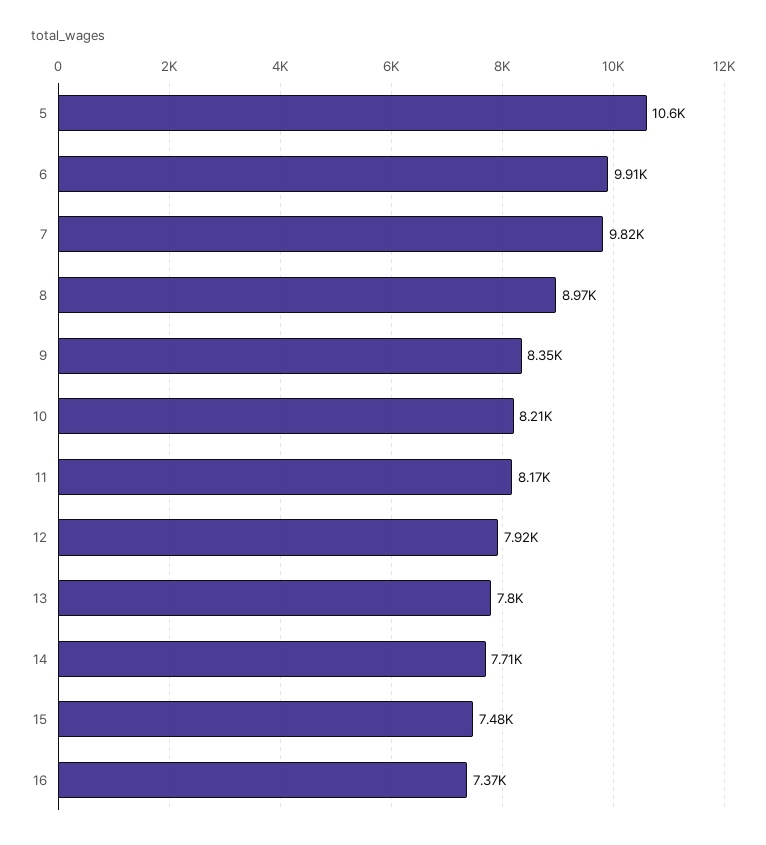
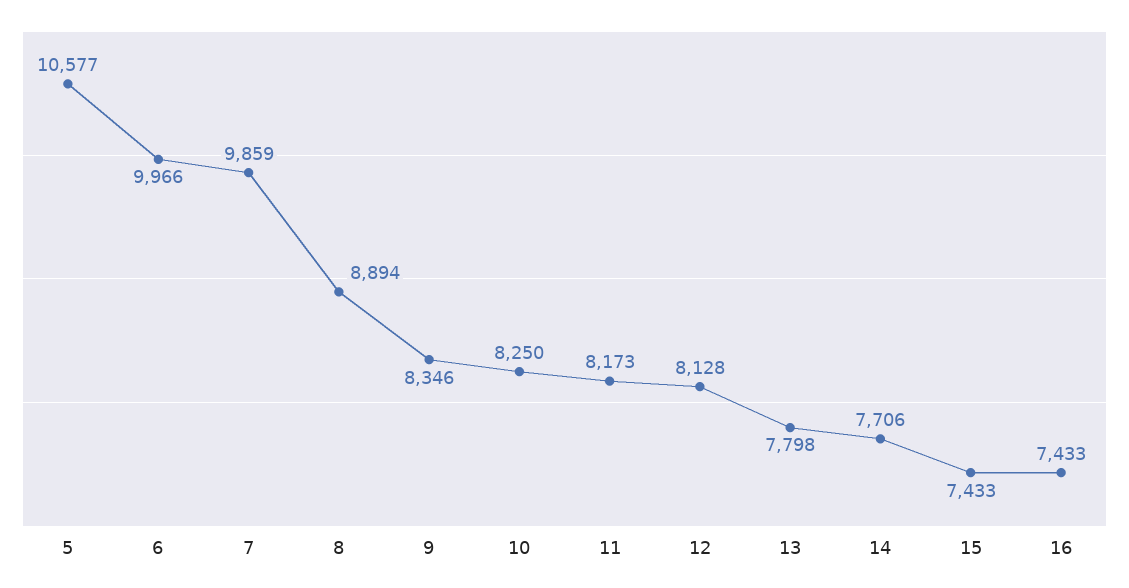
6: 9910 -> 9966
7: 9820 -> 9859
8: 8970 -> 8894
10: 8210 -> 8250
12: 7920 -> 8128
15: 7480 -> 7433
16: 7370 -> 7433

